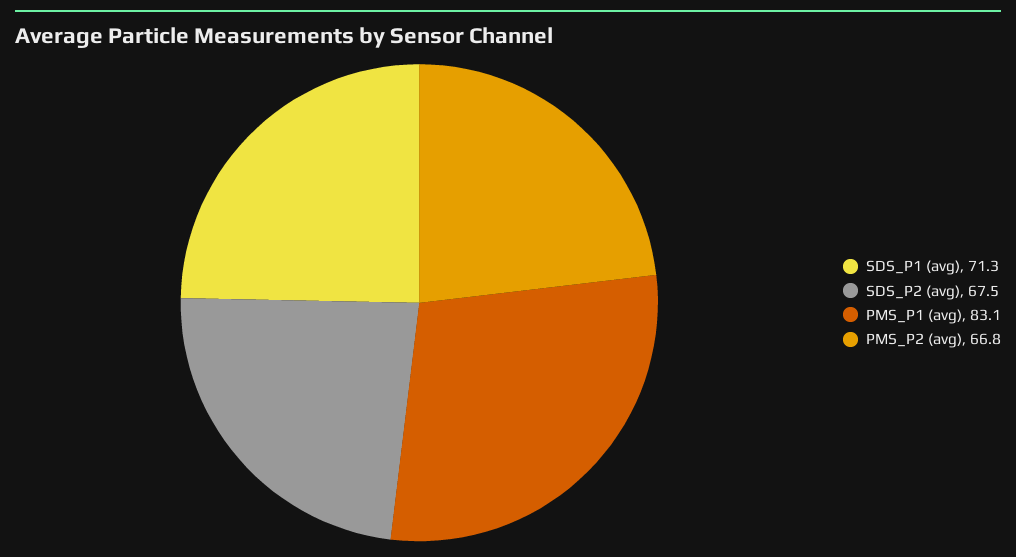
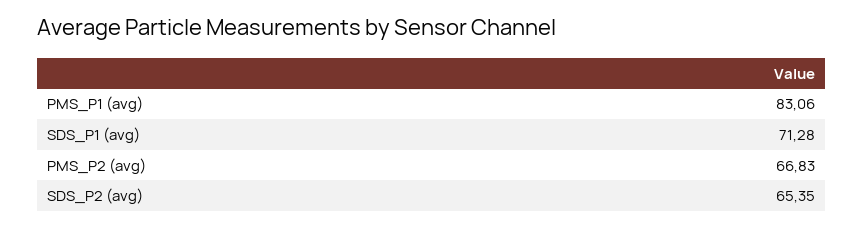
SDS_P2 (avg): 67.5 -> 65.35

